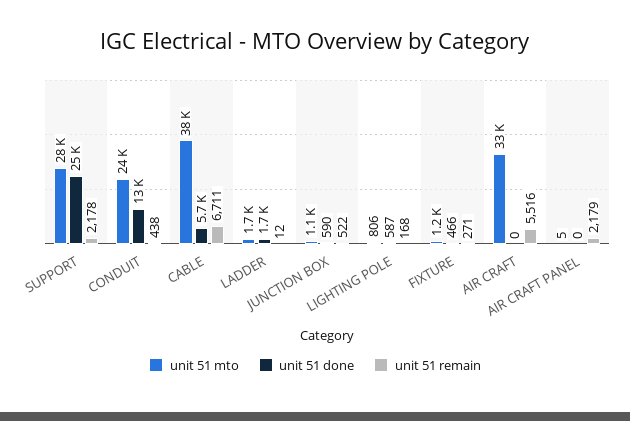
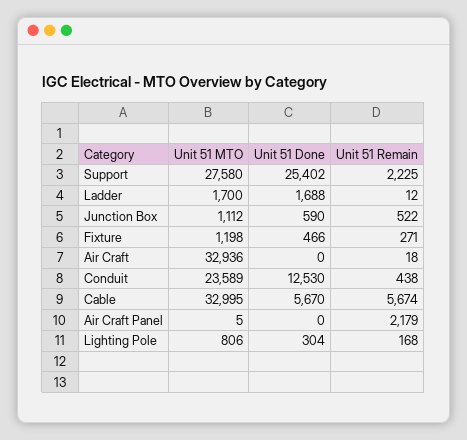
unit 51 remain, SUPPORT: 2178 -> 2225
unit 51 mto, CABLE: 38000 -> 32995
unit 51 remain, CABLE: 6711 -> 5674
unit 51 done, LIGHTING POLE: 587 -> 304
unit 51 remain, AIR CRAFT: 5516 -> 18

